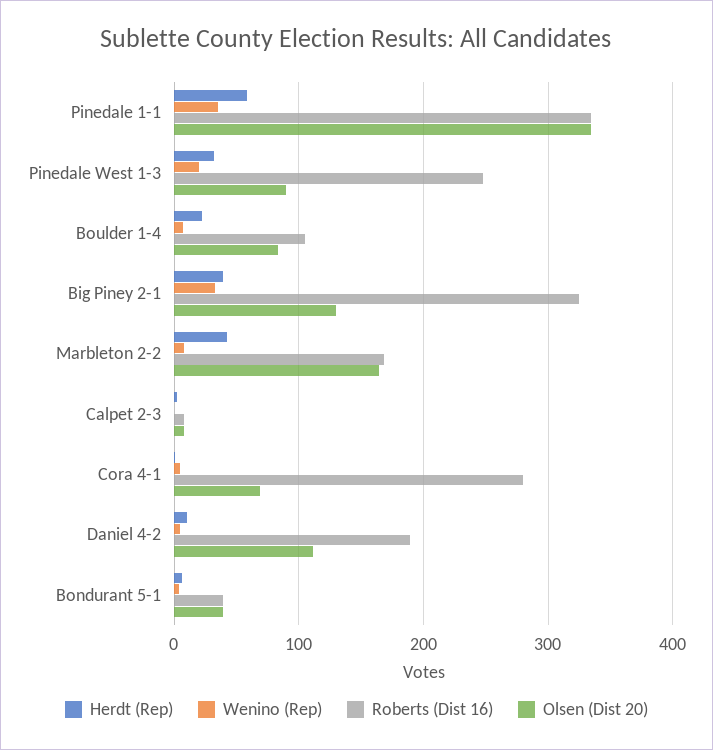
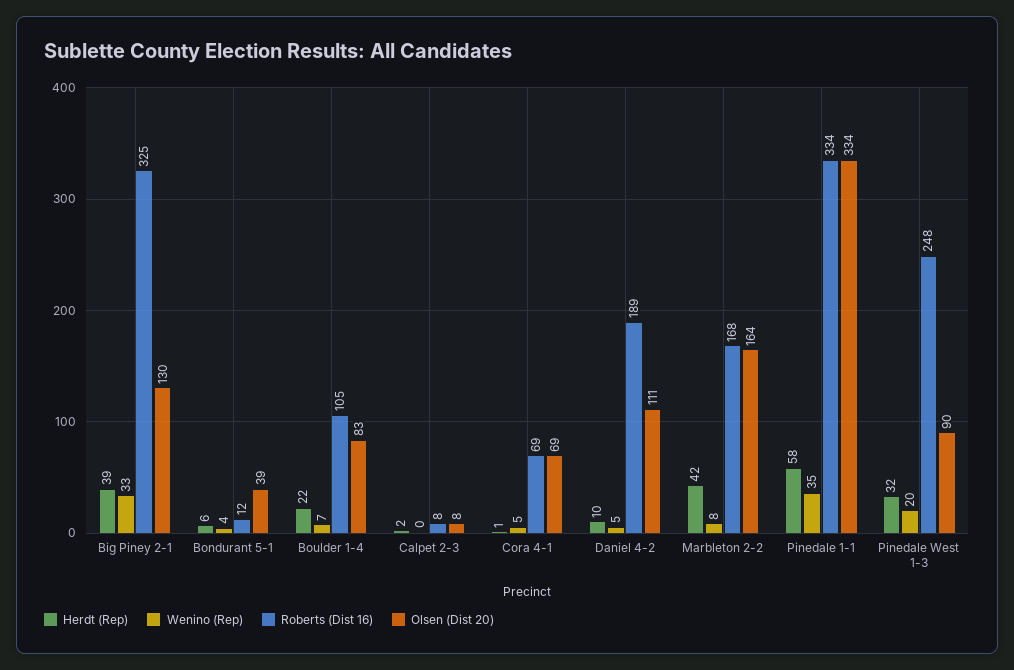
Roberts (Dist 16), Cora 4-1: 280 -> 69
Roberts (Dist 16), Bondurant 5-1: 40 -> 12

